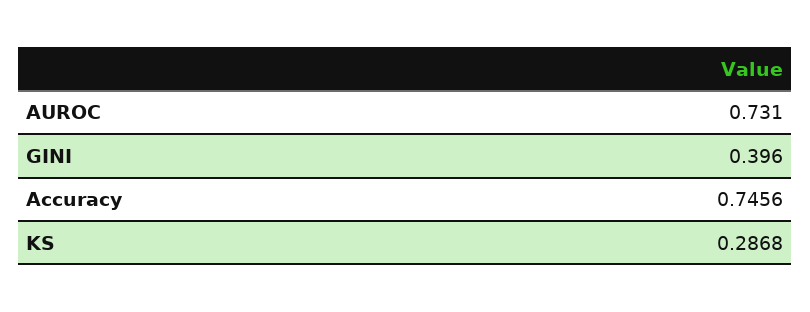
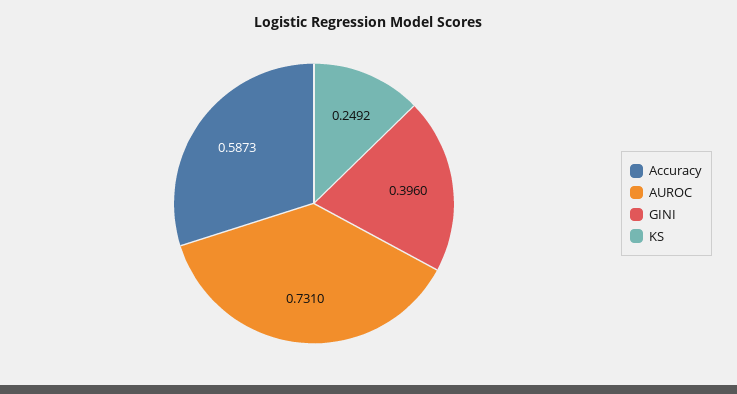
Accuracy: 0.7456 -> 0.5873
KS: 0.2868 -> 0.2492

